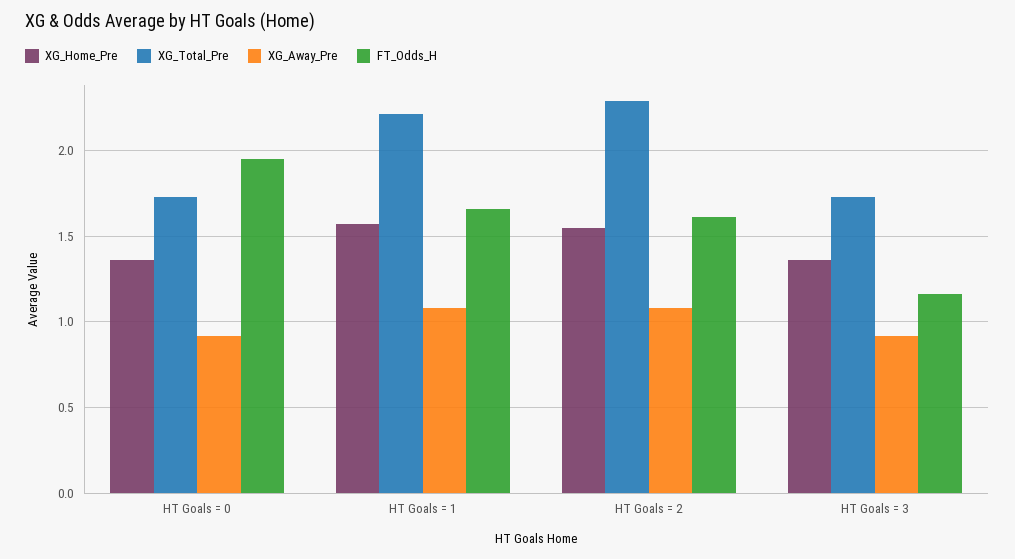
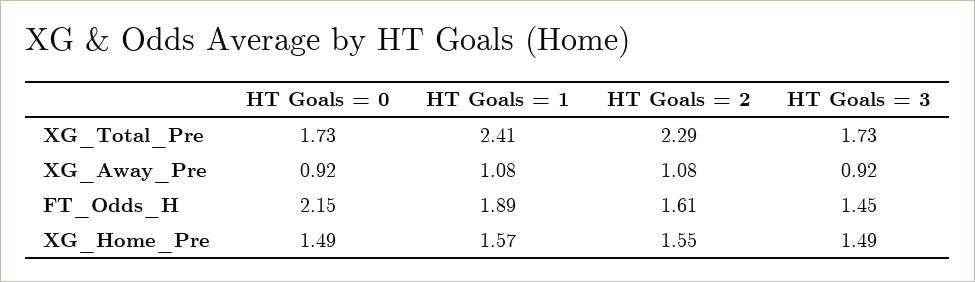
XG_Home_Pre, HT Goals = 0: 1.35 -> 1.49
FT_Odds_H, HT Goals = 0: 1.95 -> 2.15
XG_Total_Pre, HT Goals = 1: 2.2 -> 2.41
FT_Odds_H, HT Goals = 1: 1.65 -> 1.89
XG_Home_Pre, HT Goals = 3: 1.35 -> 1.49
FT_Odds_H, HT Goals = 3: 1.15 -> 1.45

